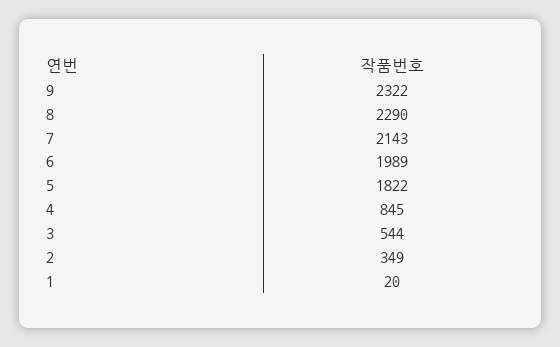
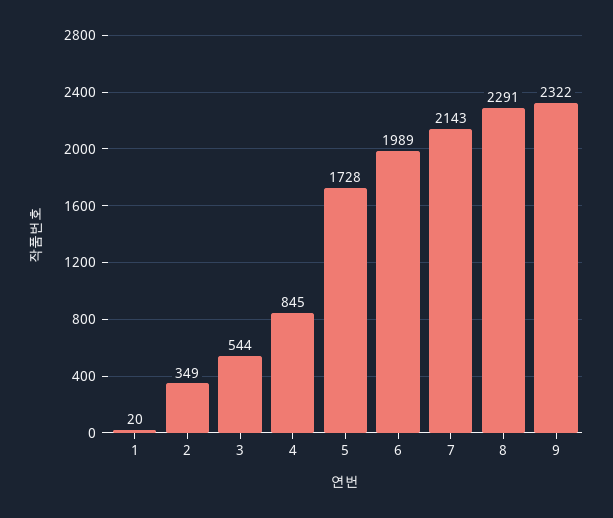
8: 2290 -> 2291
5: 1822 -> 1728

